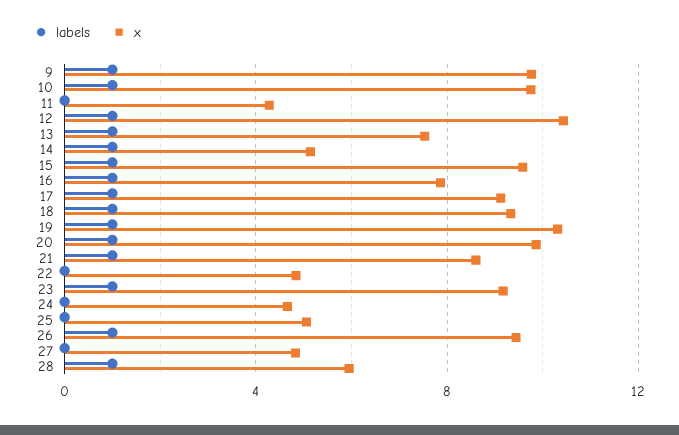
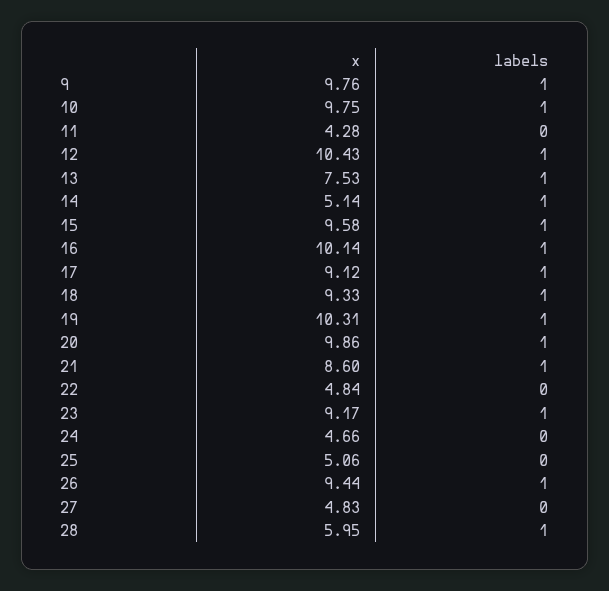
x, 16: 8 -> 10.14

